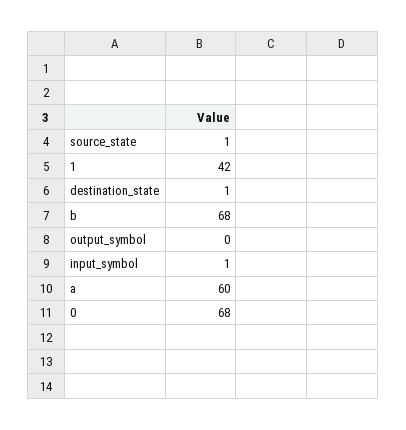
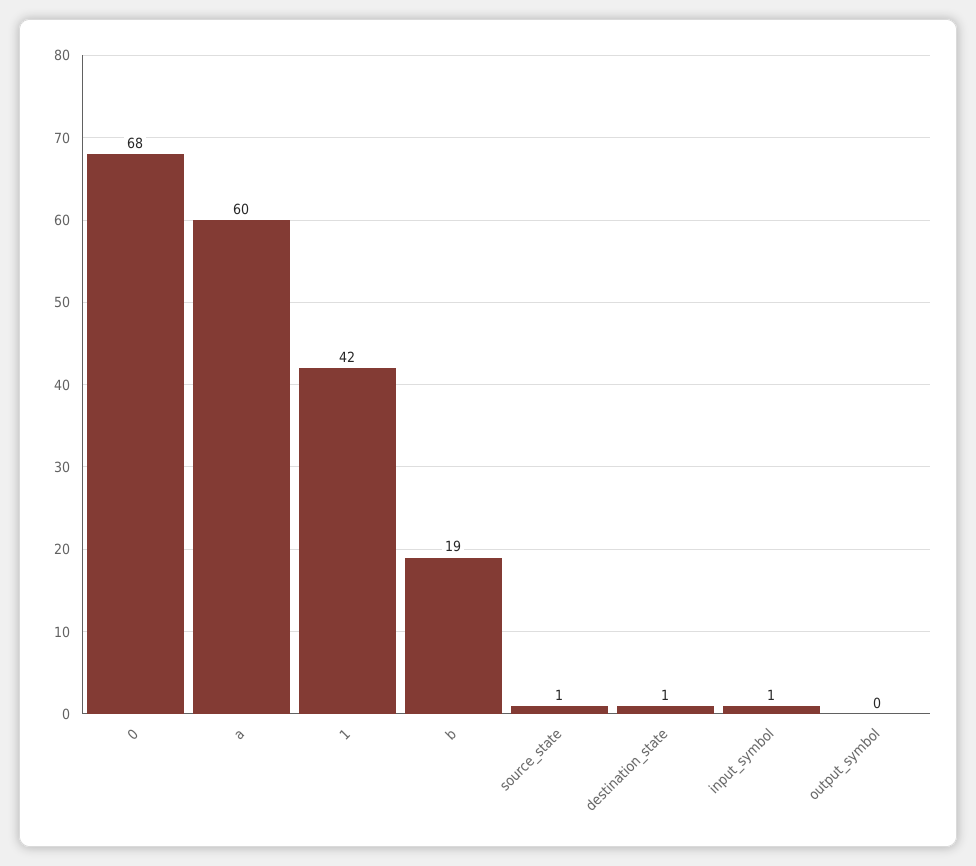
b: 68 -> 19

